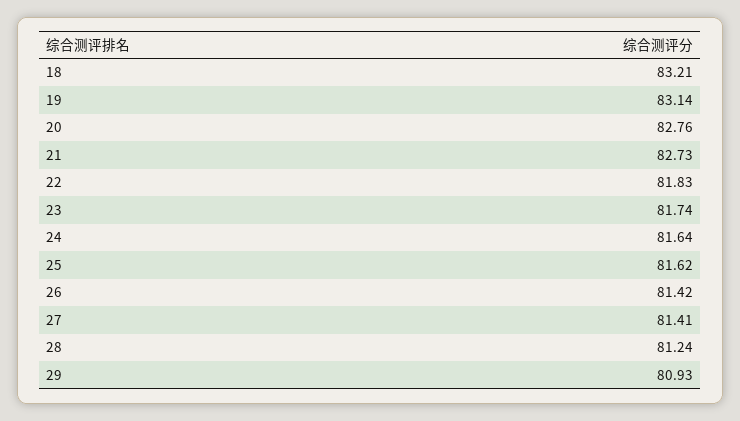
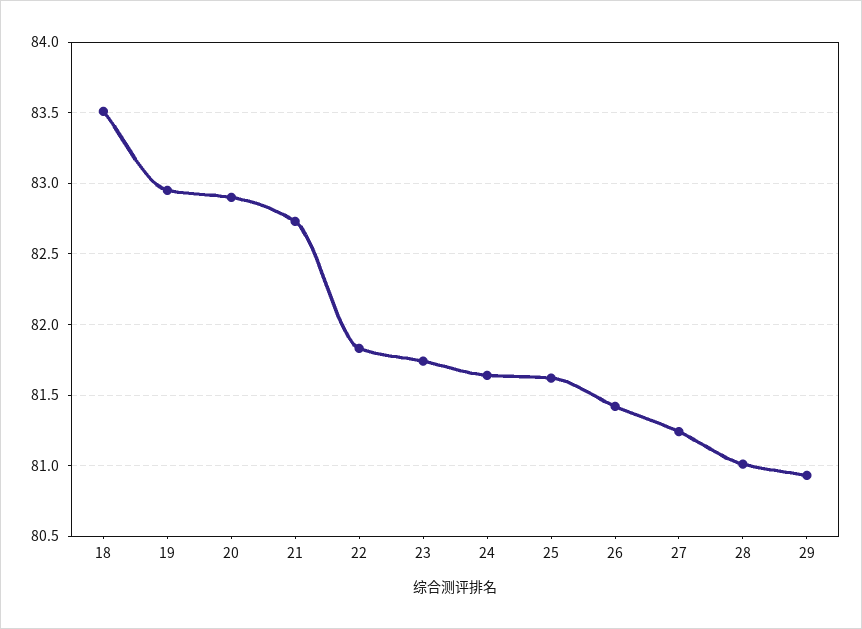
18: 83.21 -> 83.5
19: 83.14 -> 82.95
20: 82.76 -> 82.9
27: 81.41 -> 81.25
28: 81.24 -> 81

